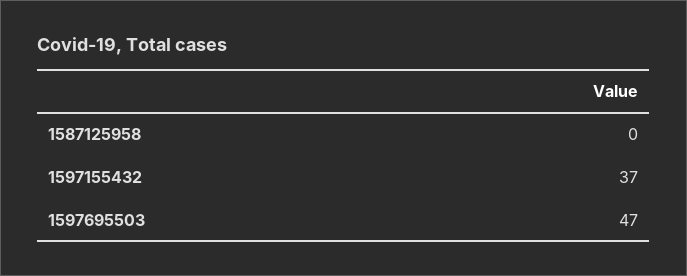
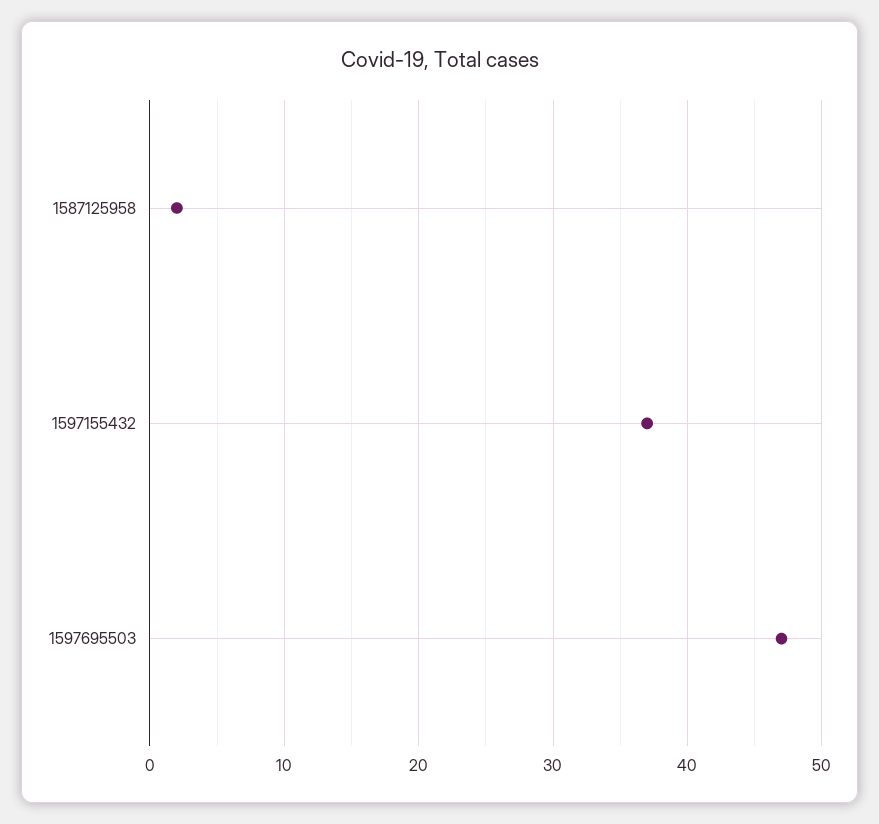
1587125958: 0 -> 2

